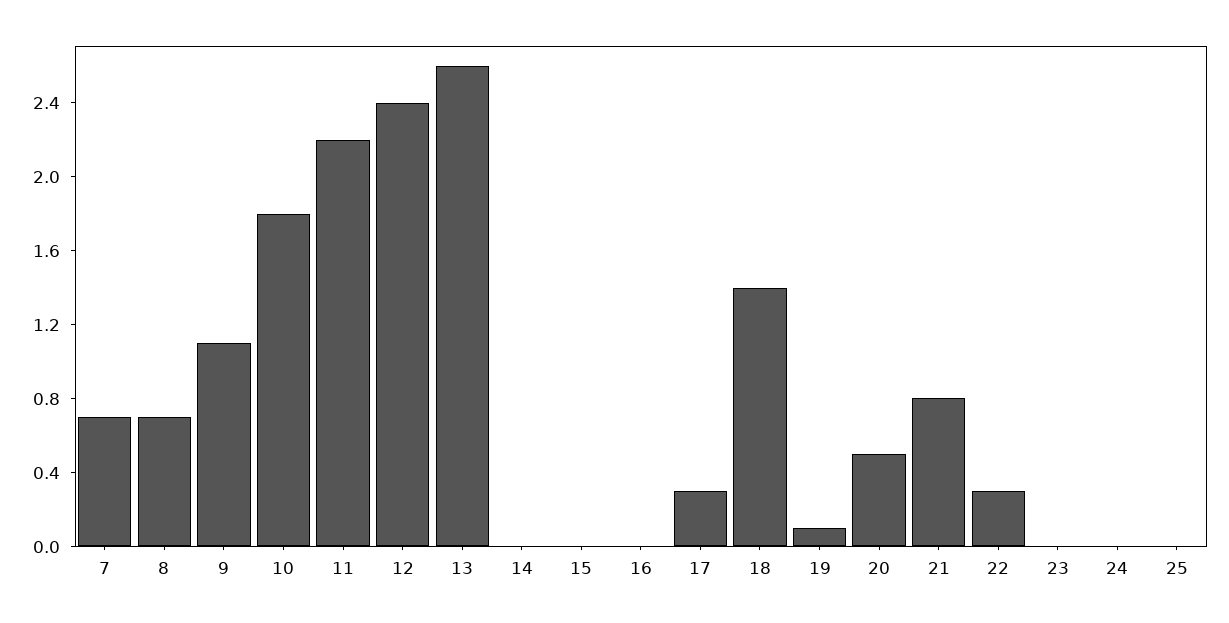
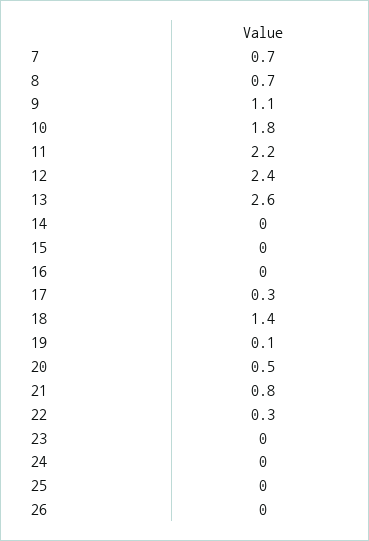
26: none -> 0

